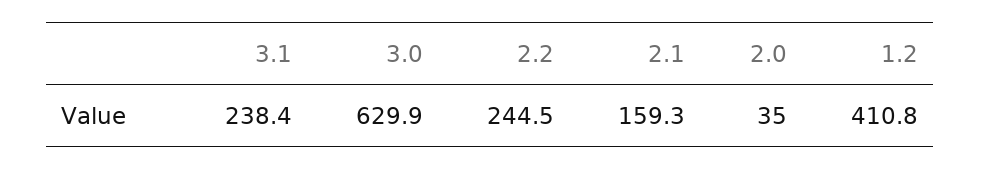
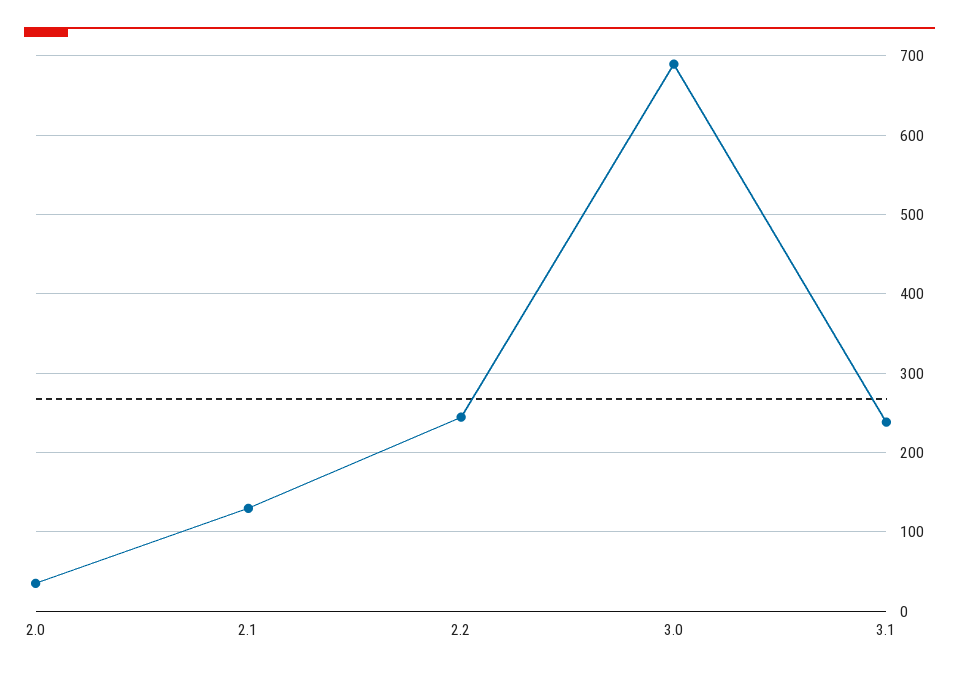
3.0: 629.9 -> 690
2.1: 159.3 -> 130
1.2: 410.8 -> none

